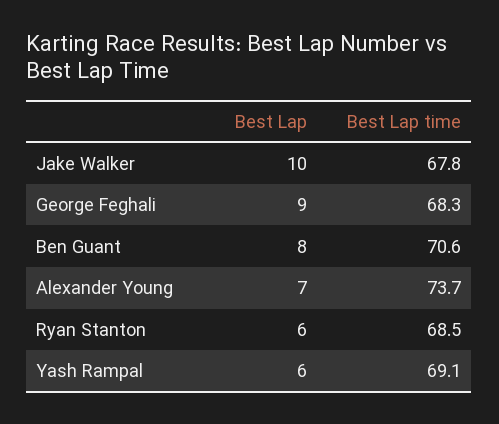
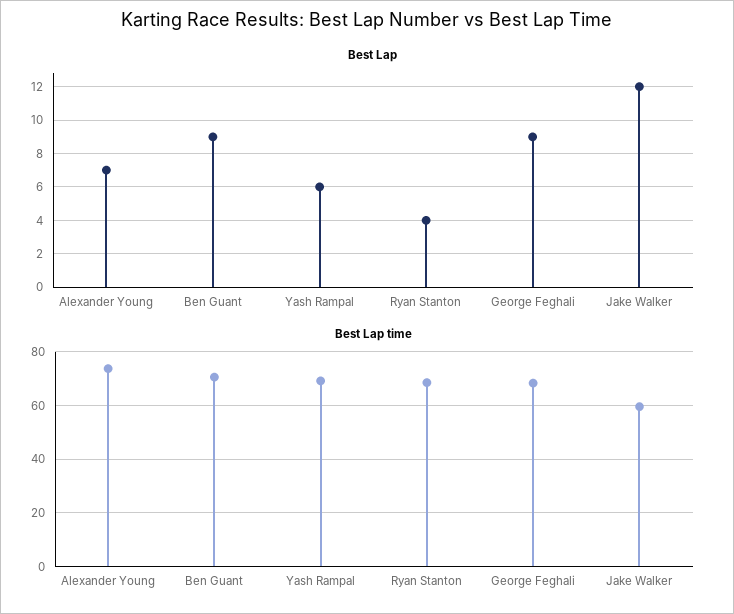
Best Lap, Jake Walker: 10 -> 12
Best Lap time, Jake Walker: 67.8 -> 60
Best Lap, Ben Guant: 8 -> 9
Best Lap, Ryan Stanton: 6 -> 4

